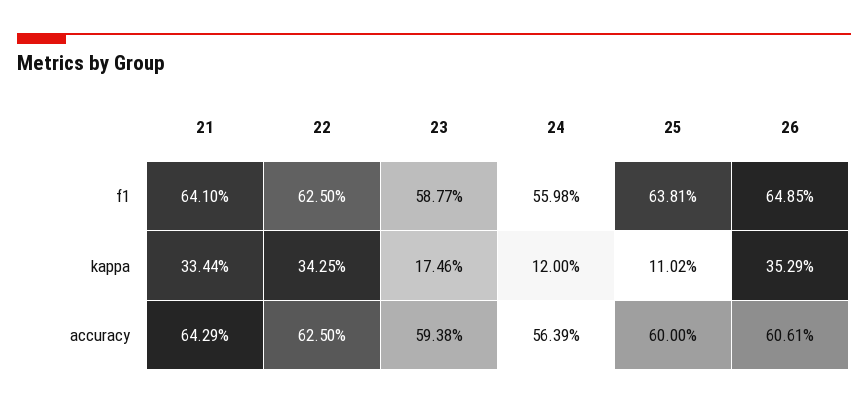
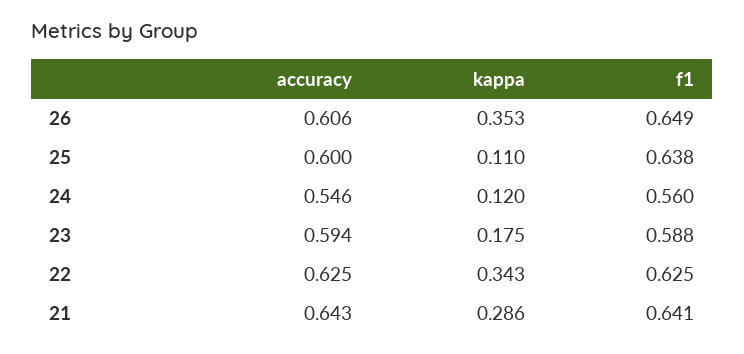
21, kappa: 0.3344 -> 0.286
24, accuracy: 0.5639 -> 0.546

